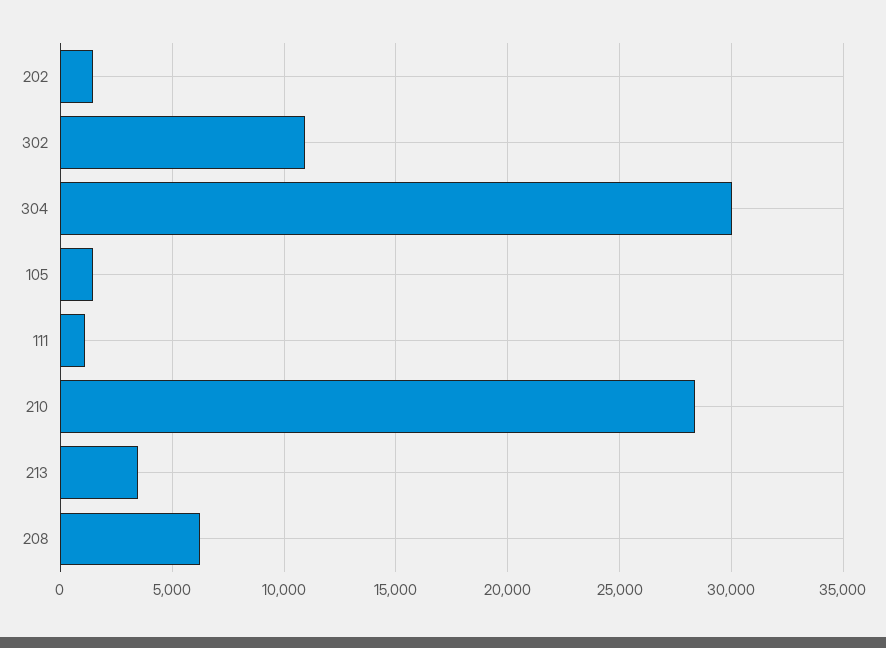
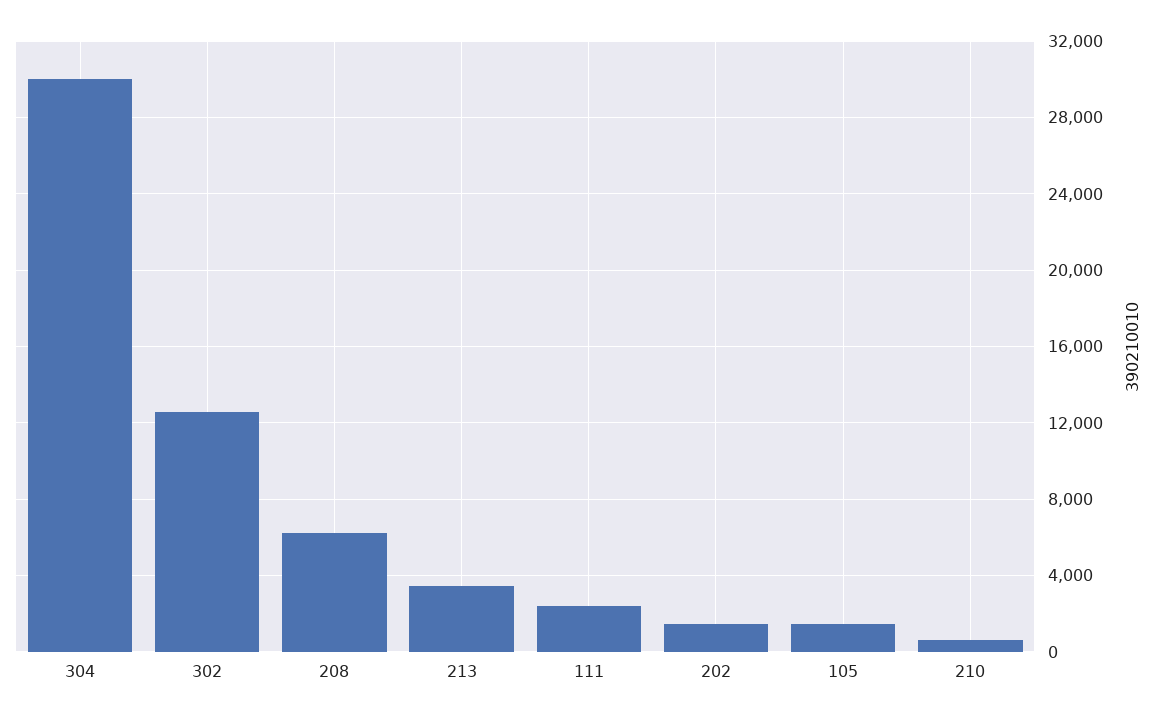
302: 11000 -> 12500
111: 1000 -> 2500
210: 28500 -> 500

